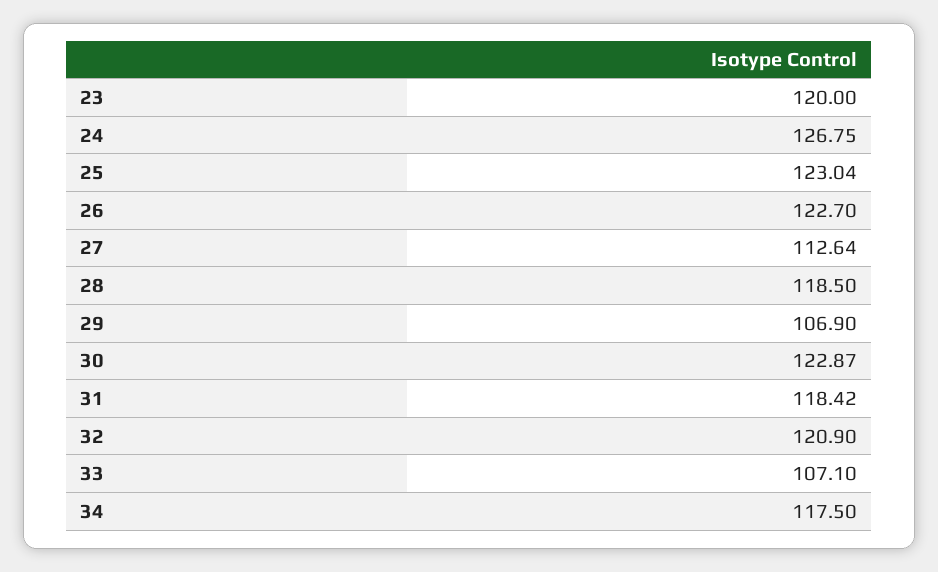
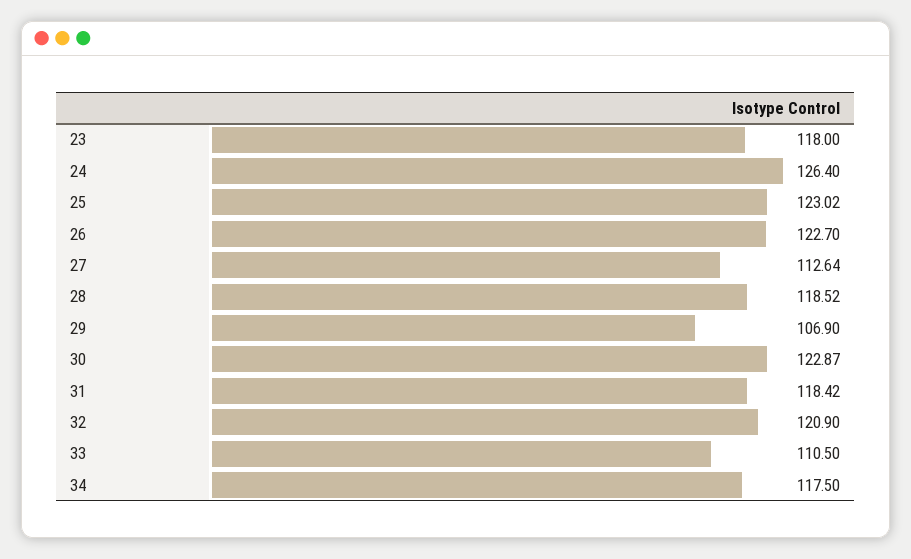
23: 120 -> 118
24: 126.75 -> 126.4
25: 123.04 -> 123.02
28: 118.5 -> 118.52
33: 107.1 -> 110.5

